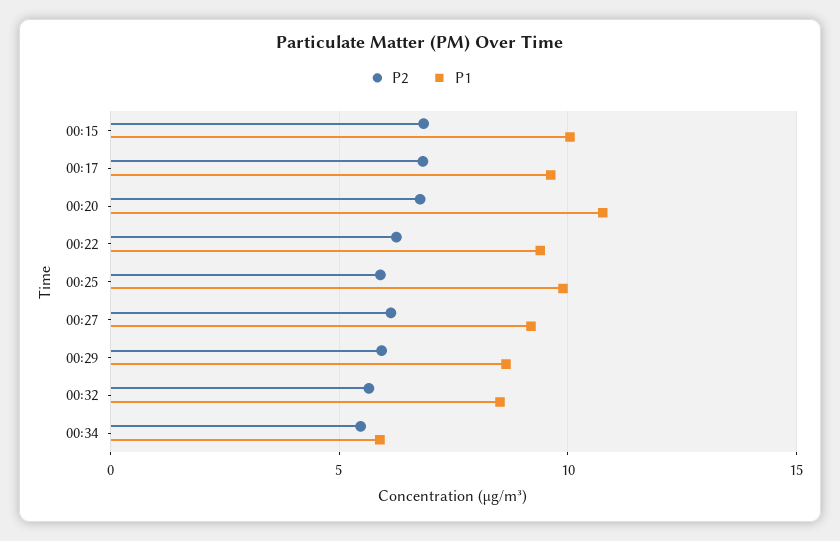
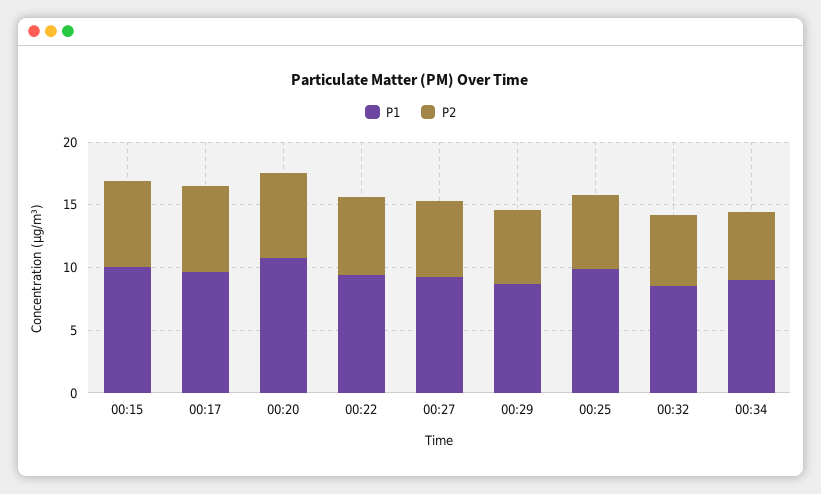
P1, 00:34: 6 -> 9

